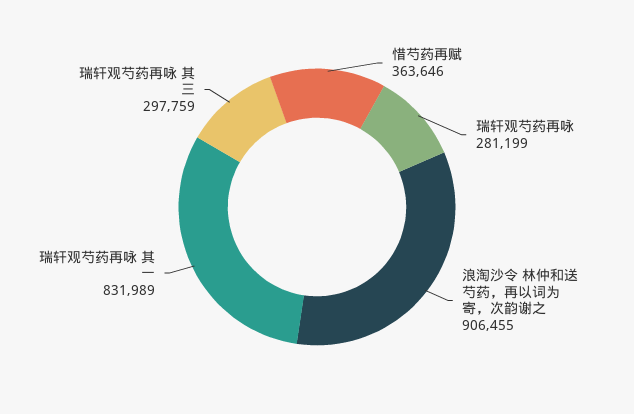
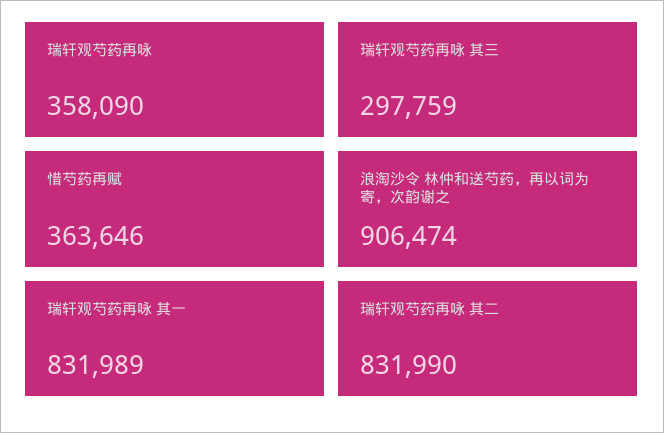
瑞轩观芍药再咏: 281199 -> 358090
浪淘沙令 林仲和送芍药，再以词为寄，次韵谢之: 906455 -> 906474
瑞轩观芍药再咏 其二: none -> 831990

